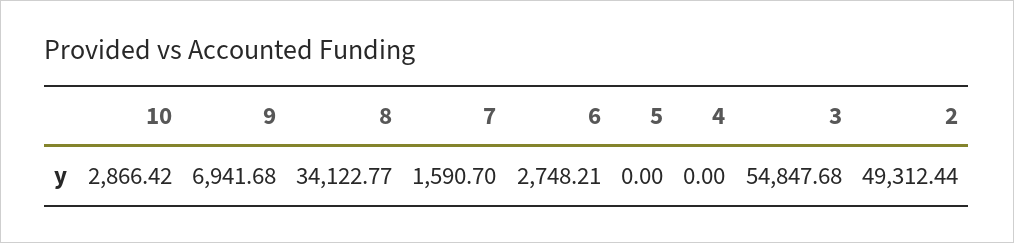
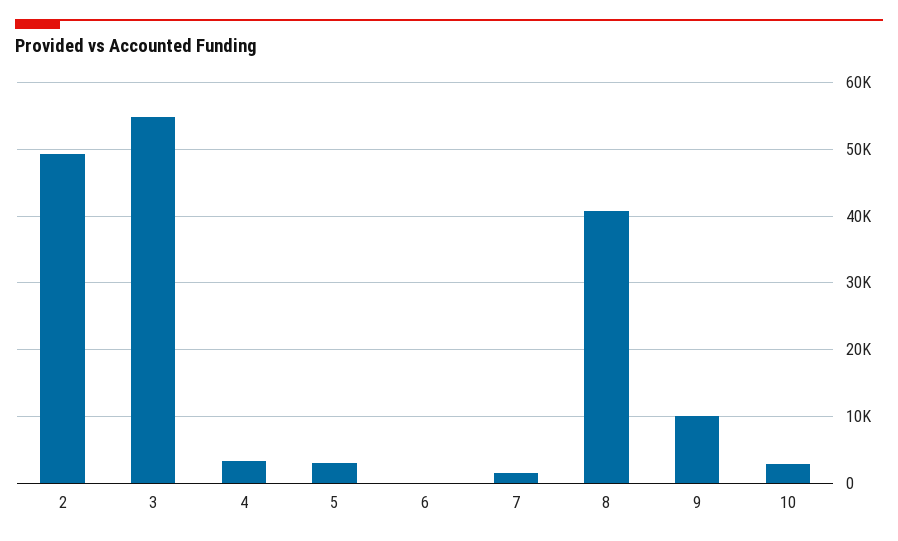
9: 6941.68 -> 10000
8: 34122.77 -> 41000
6: 2748.21 -> 0
5: 0 -> 3000
4: 0 -> 3000

